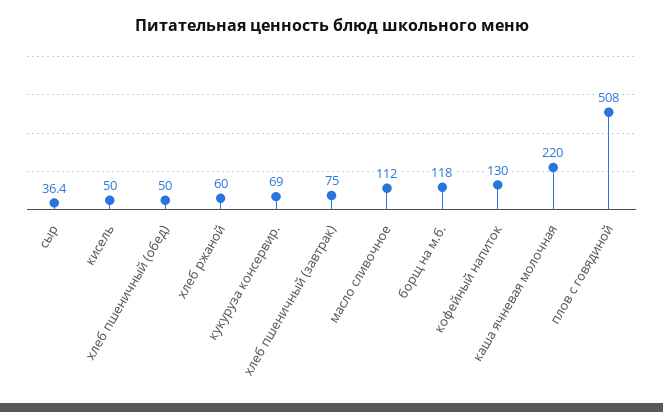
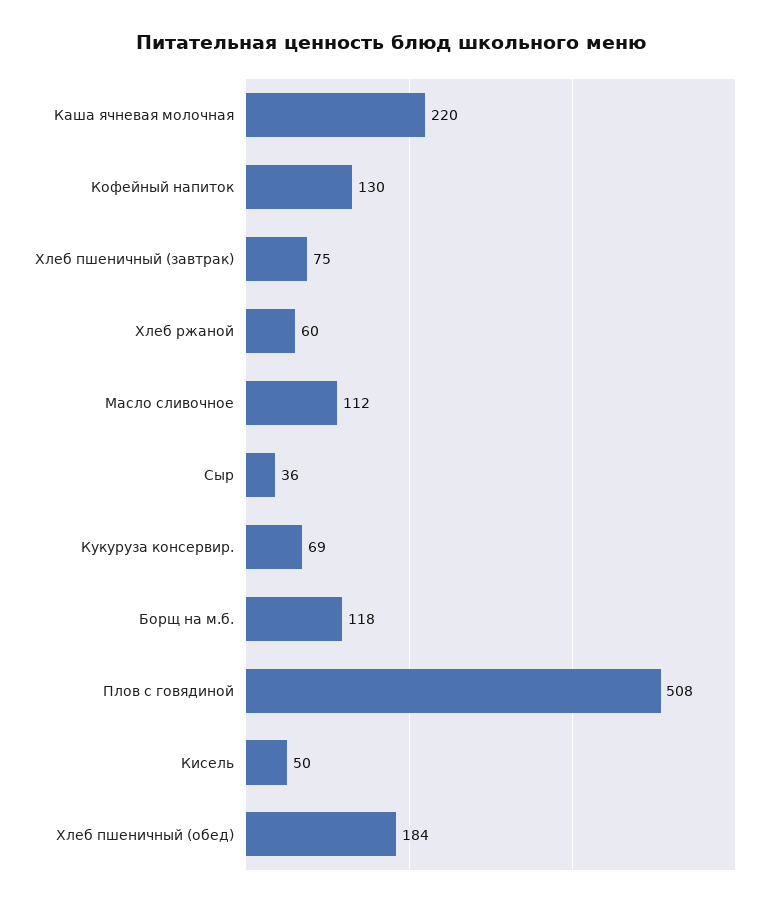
хлеб пшеничный (обед): 50 -> 184

